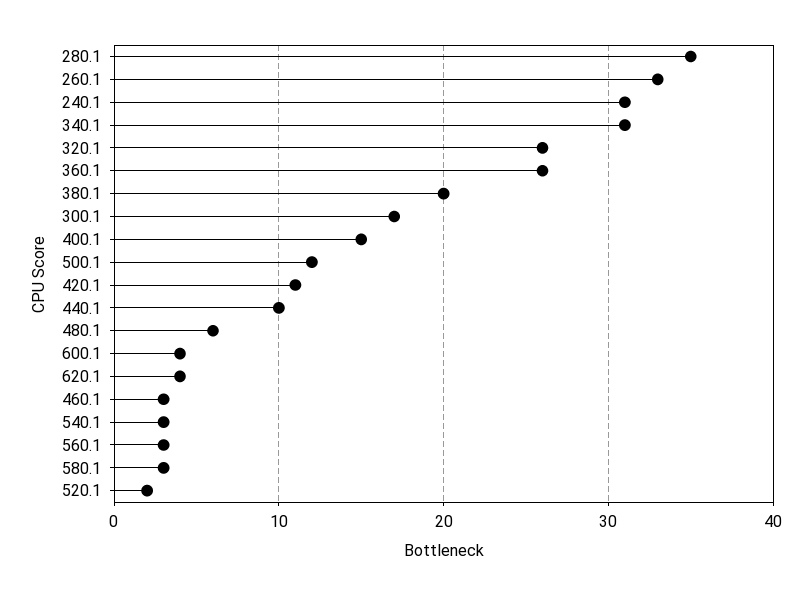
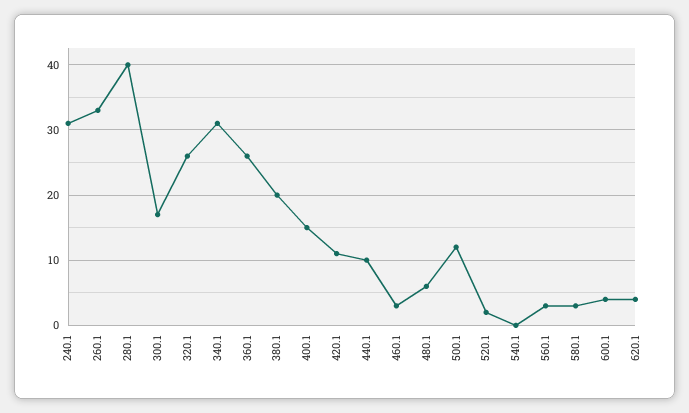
280.1: 35 -> 40
540.1: 3 -> 0

